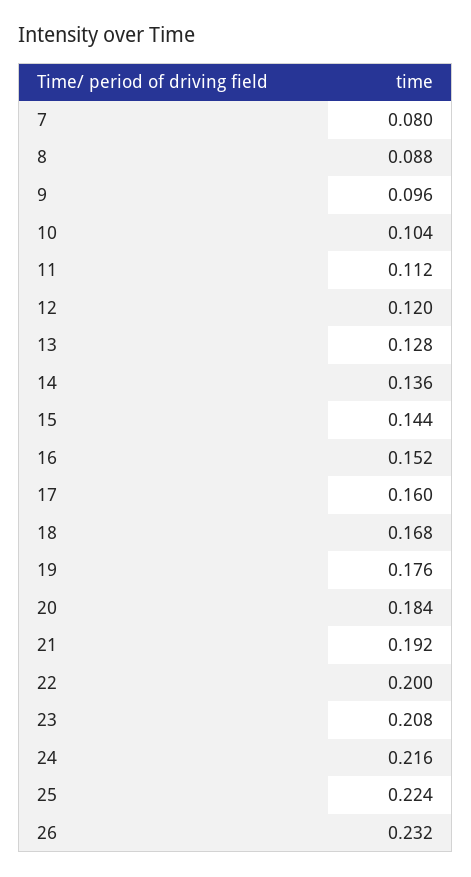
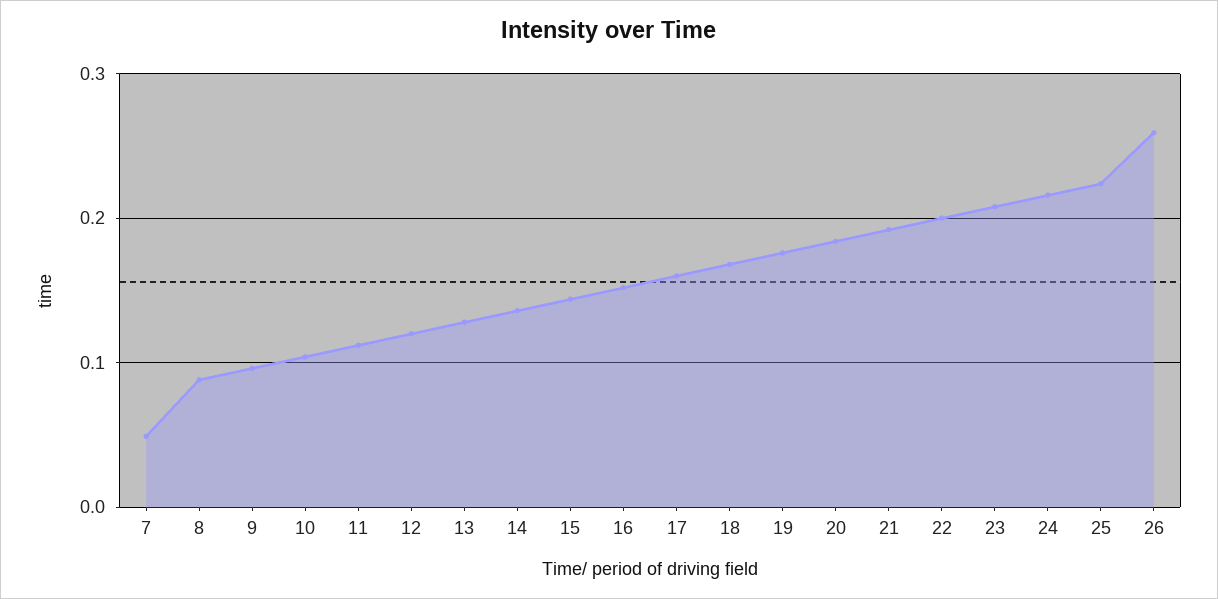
7: 0.08 -> 0.05
26: 0.232 -> 0.26

